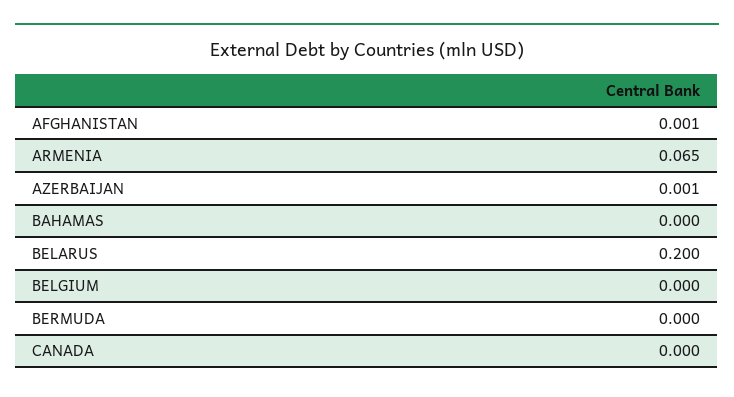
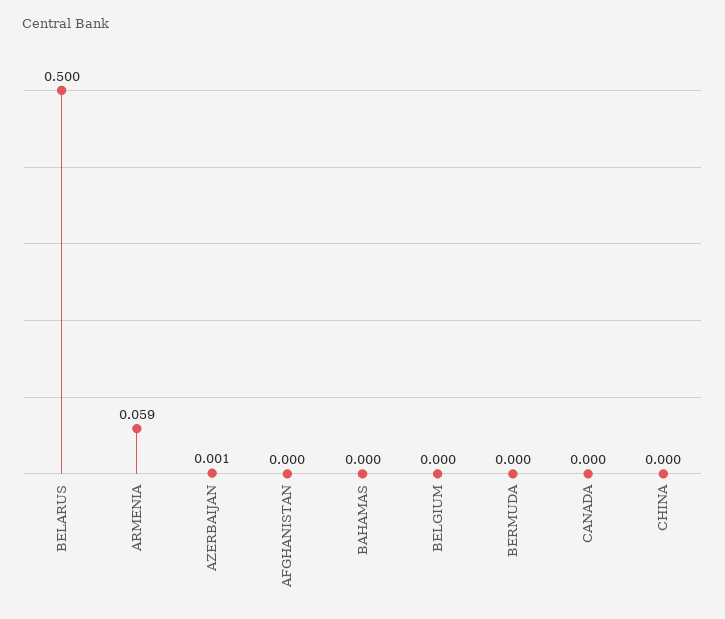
AFGHANISTAN: 0.001 -> 0
ARMENIA: 0.065 -> 0.059
BELARUS: 0.2 -> 0.5
CHINA: none -> 0

